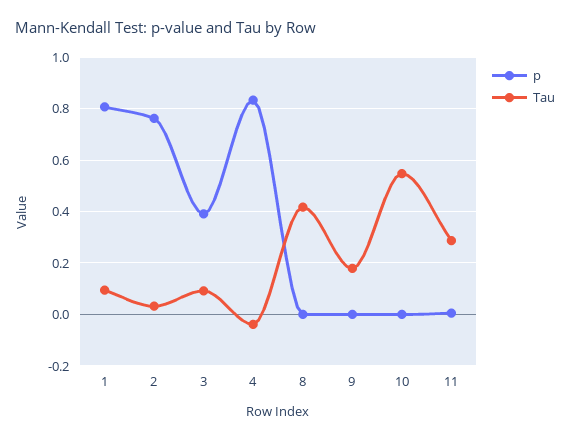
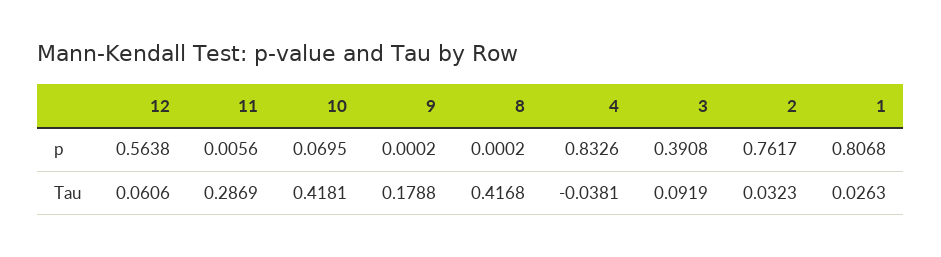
Tau, 1: 0.1 -> 0.0263
p, 10: 0 -> 0.0695
Tau, 10: 0.55 -> 0.4181
p, 12: none -> 0.5638
Tau, 12: none -> 0.0606

